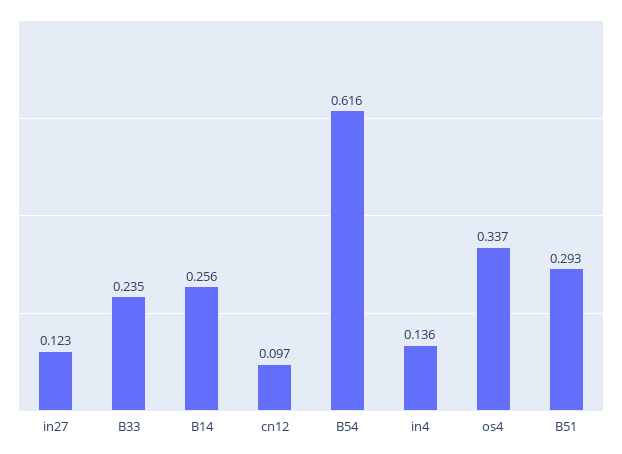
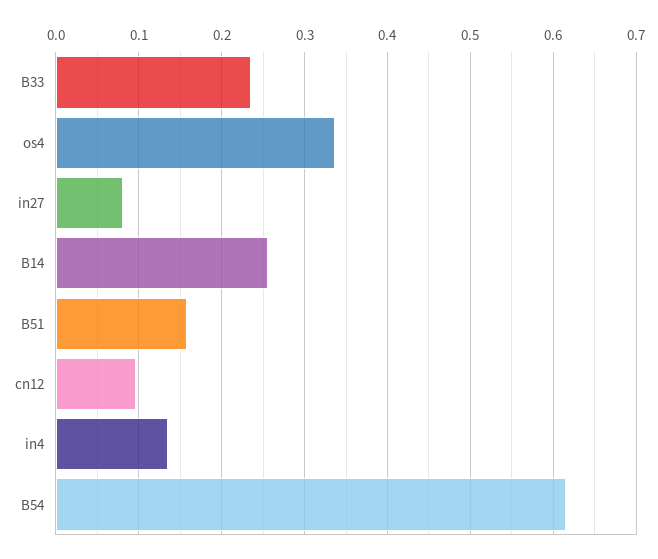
in27: 0.123 -> 0.08
B51: 0.293 -> 0.16

